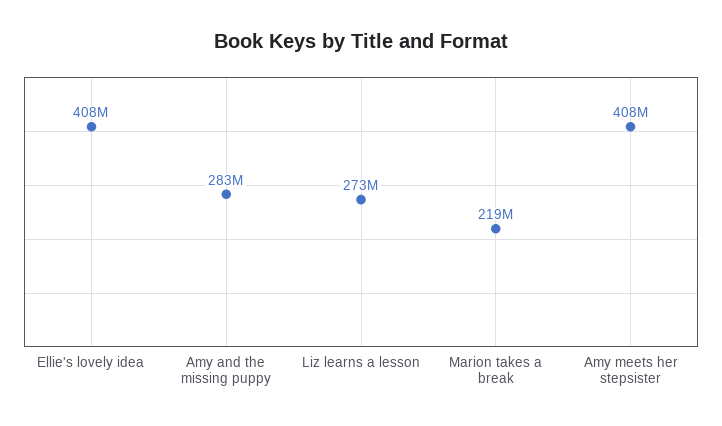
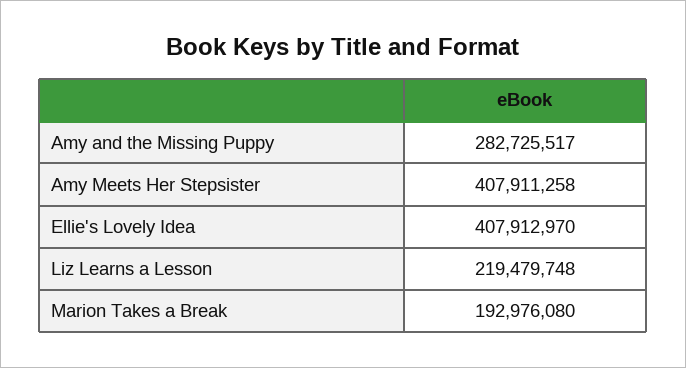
Liz learns a lesson: 273000000 -> 219479748
Marion takes a break: 219000000 -> 192976080

